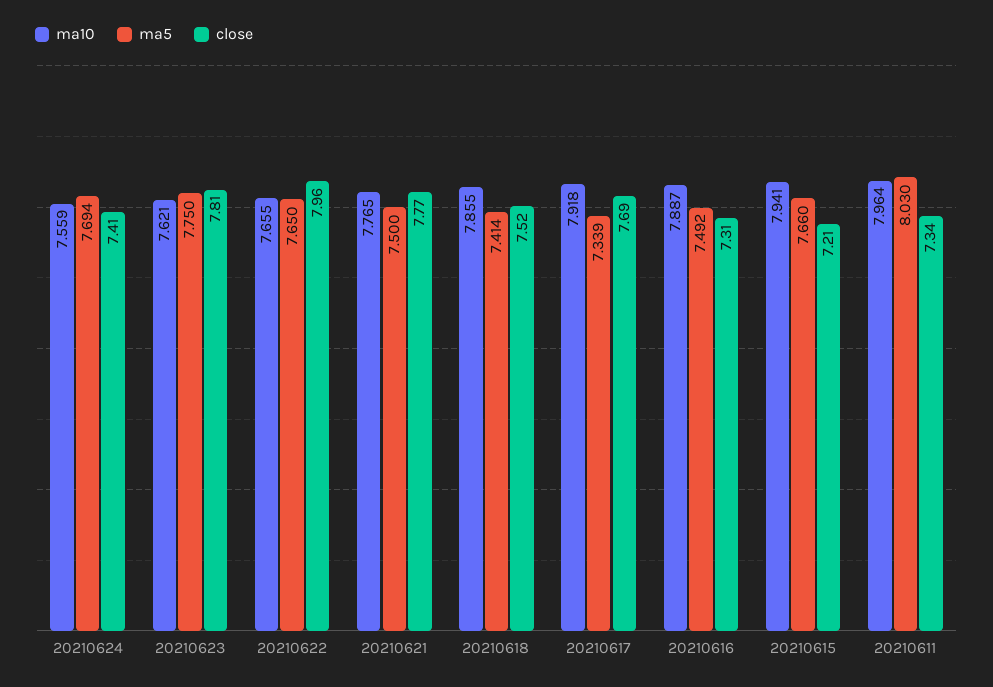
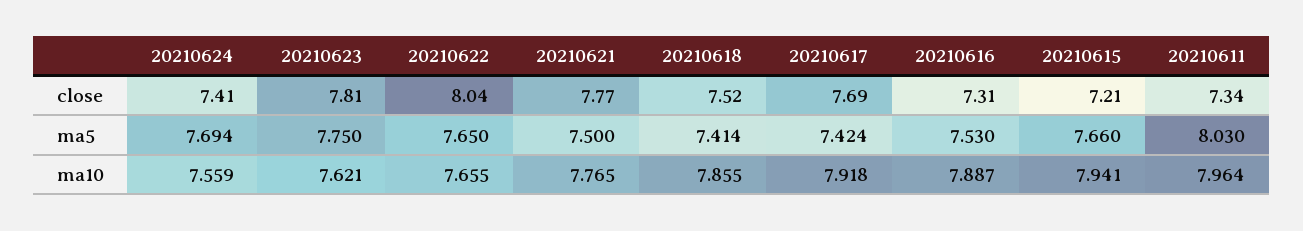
close, 20210622: 7.96 -> 8.04
ma5, 20210617: 7.339 -> 7.424
ma5, 20210616: 7.492 -> 7.53

